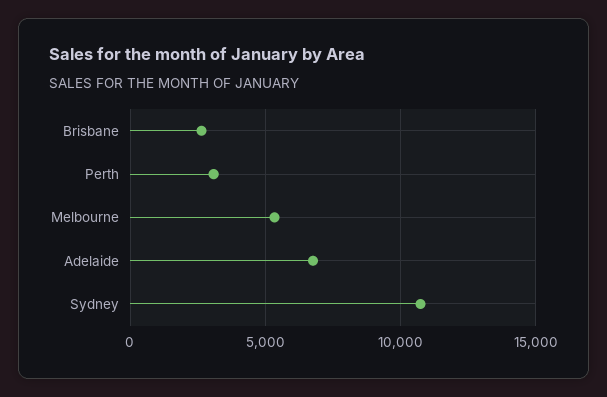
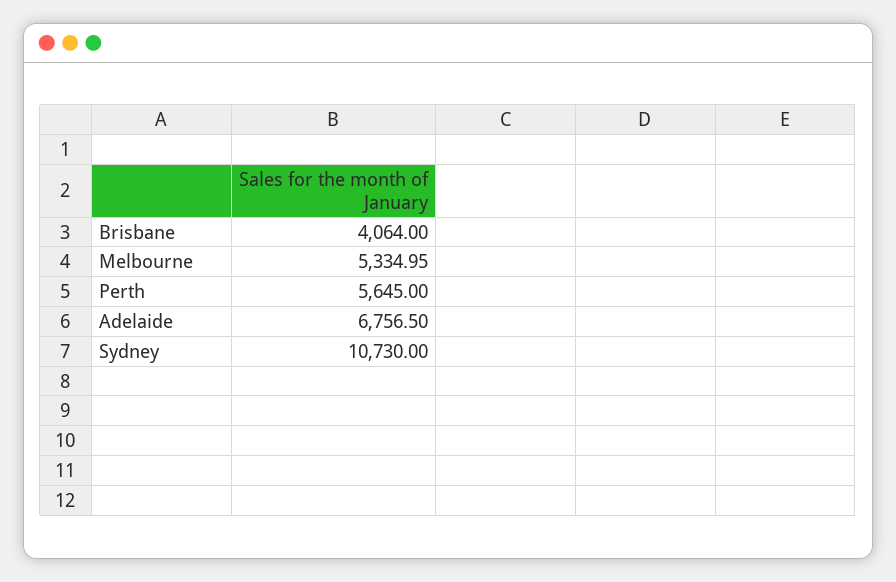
Brisbane: 2500 -> 4064
Perth: 3000 -> 5645

